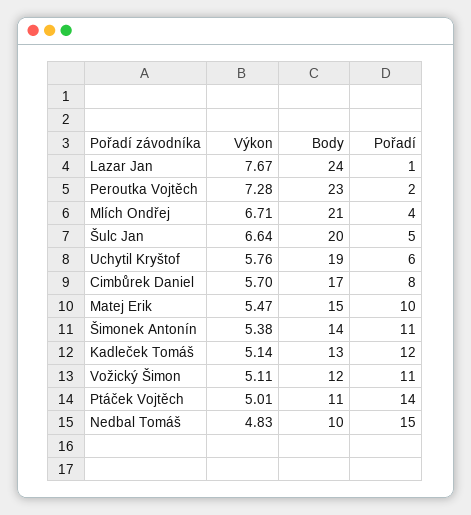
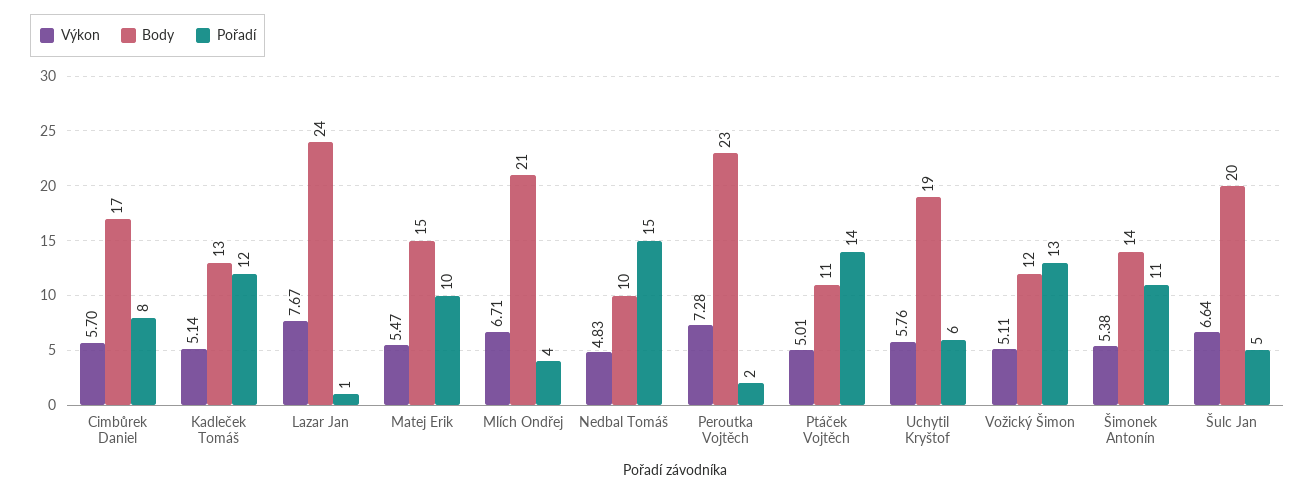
Pořadí, Vožický Šimon: 11 -> 13

